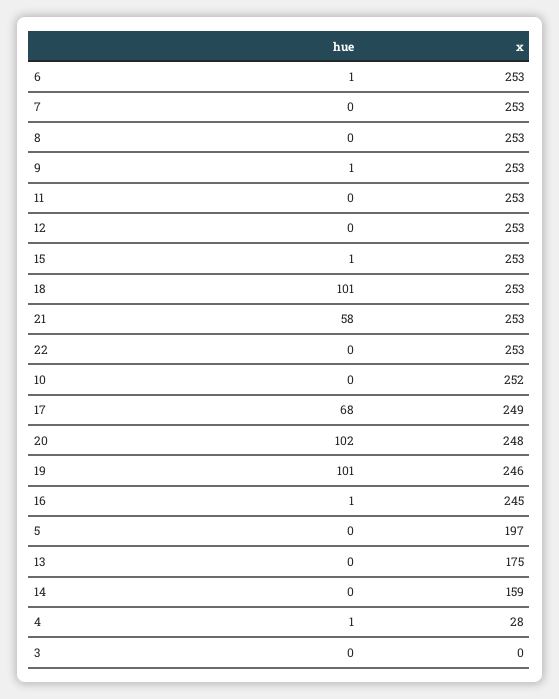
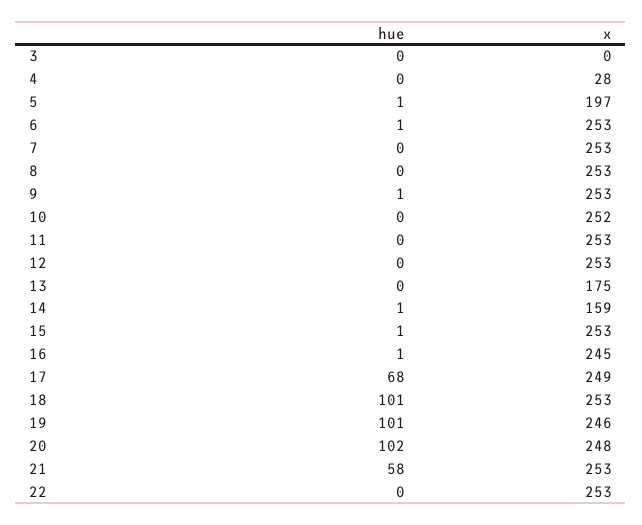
hue, 5: 0 -> 1
hue, 14: 0 -> 1
hue, 4: 1 -> 0

